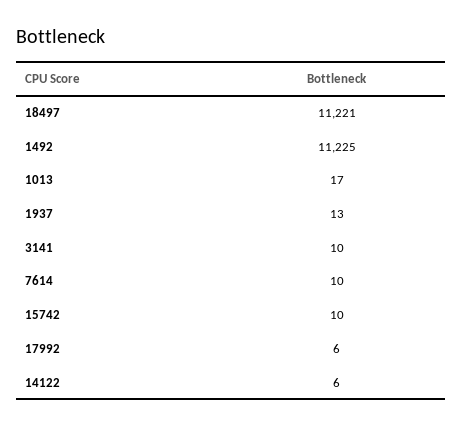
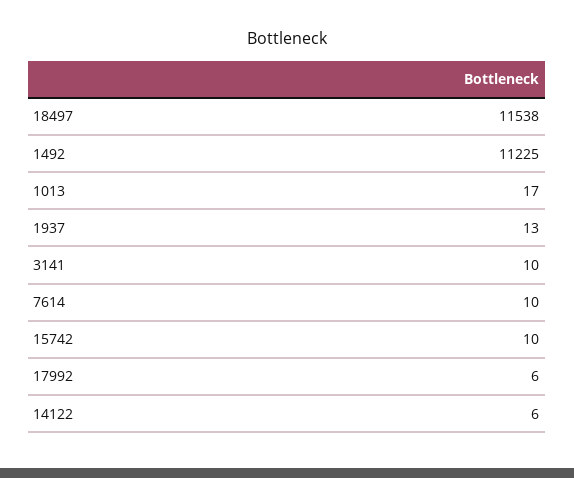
18497: 11221 -> 11538

